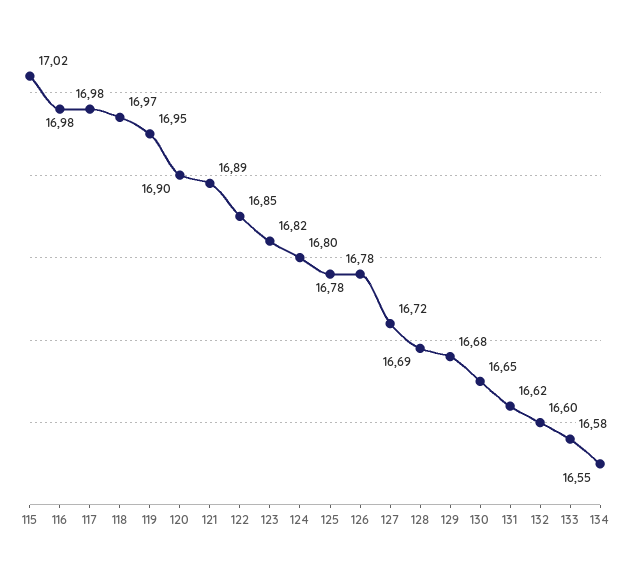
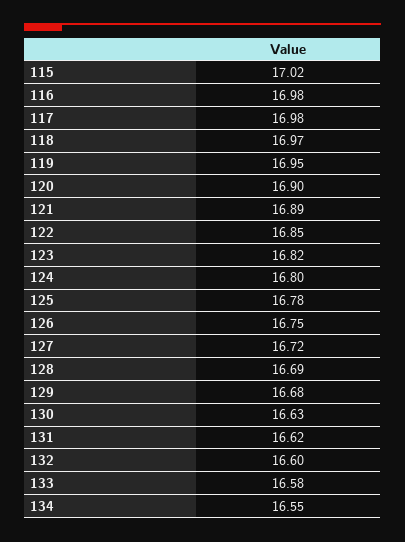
126: 16.78 -> 16.75
130: 16.65 -> 16.63

